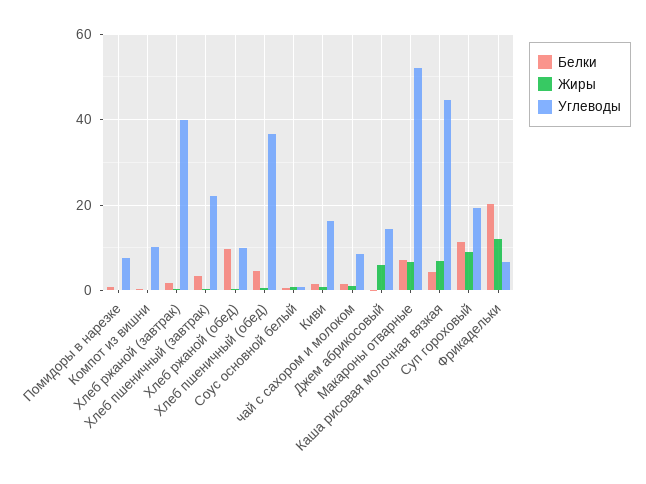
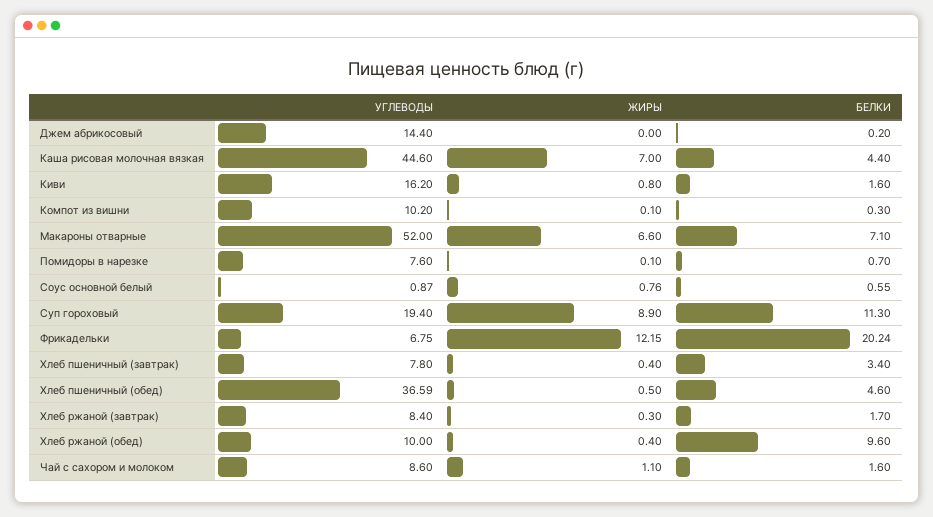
Углеводы, Хлеб ржаной (завтрак): 40 -> 8.4
Углеводы, Хлеб пшеничный (завтрак): 22 -> 7.8
Жиры, Джем абрикосовый: 6 -> 0

